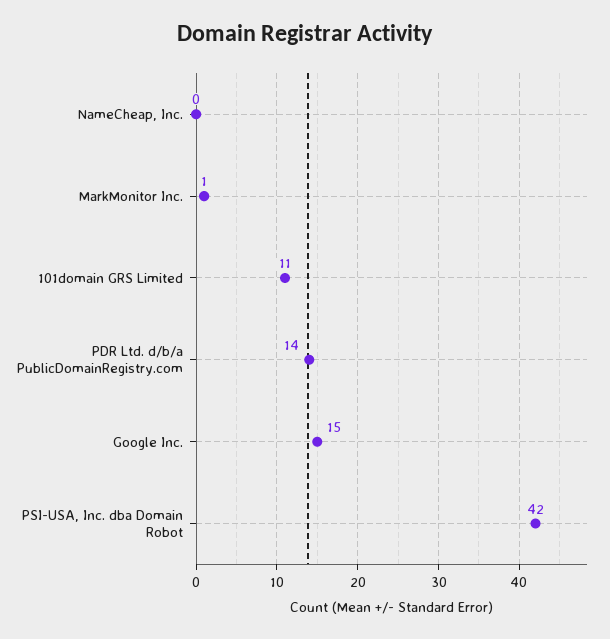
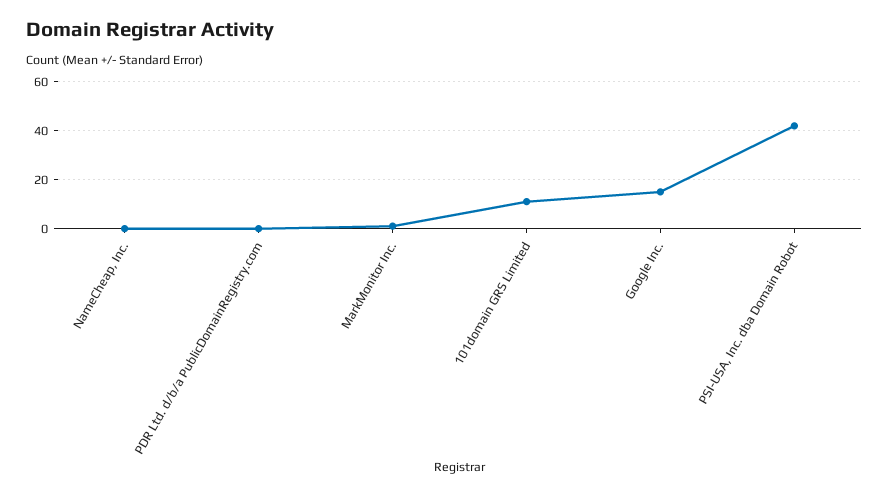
PDR Ltd. d/b/a PublicDomainRegistry.com: 14 -> 0

